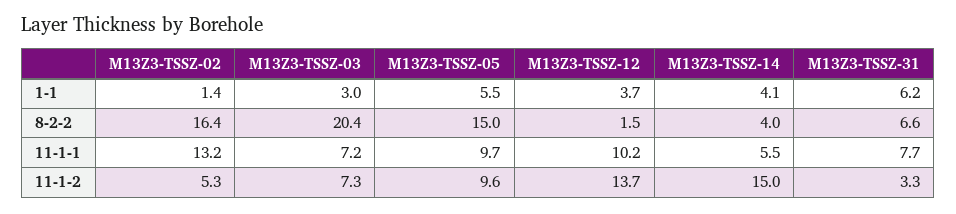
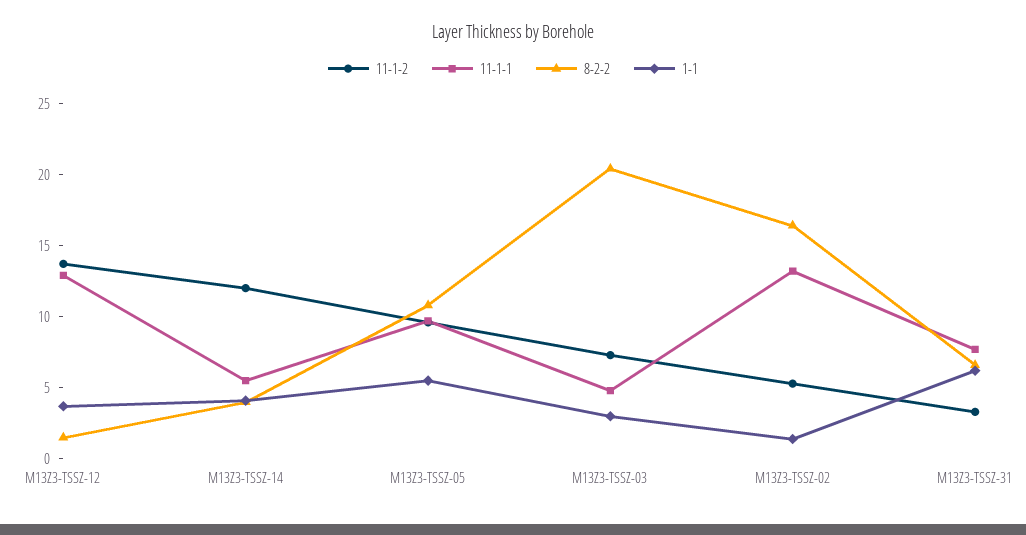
8-2-2, M13Z3-TSSZ-05: 15 -> 11
11-1-1, M13Z3-TSSZ-03: 7.2 -> 5
11-1-1, M13Z3-TSSZ-12: 10.2 -> 13
11-1-2, M13Z3-TSSZ-14: 15 -> 12

